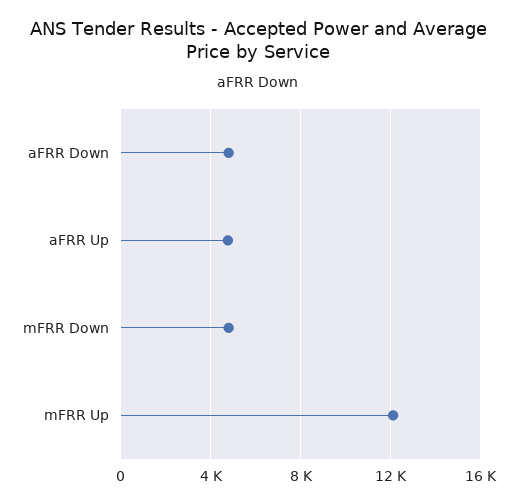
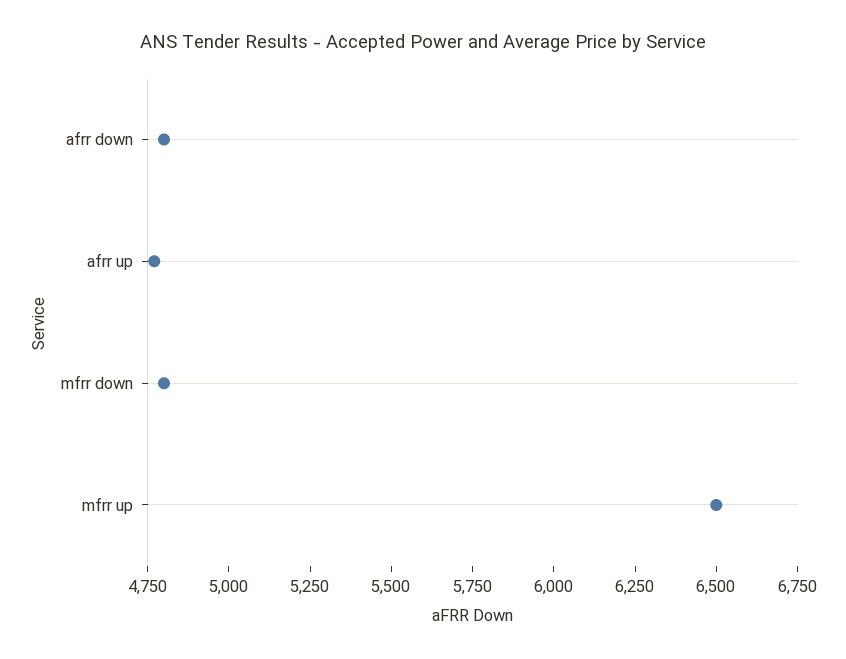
mFRR Up: 12000 -> 6500

